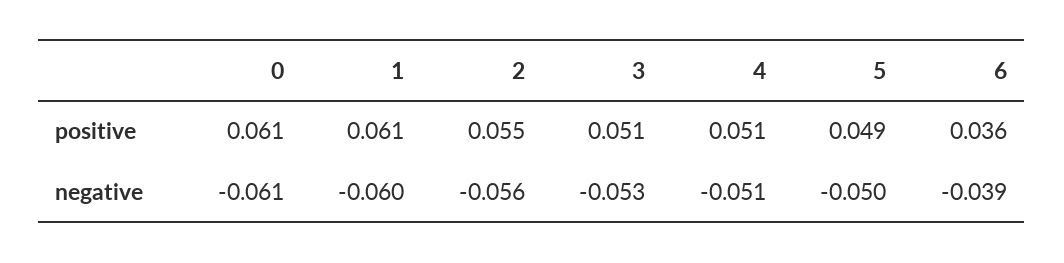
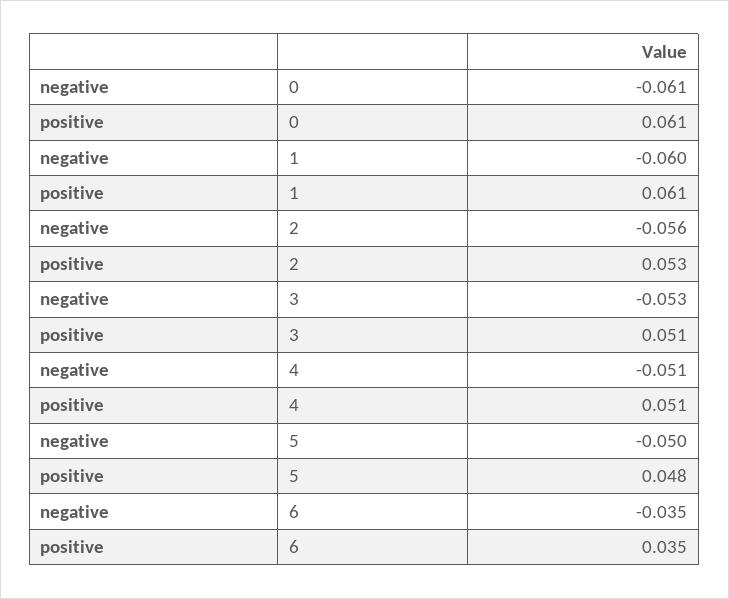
2, positive: 0.055 -> 0.053
5, positive: 0.049 -> 0.048
6, positive: 0.036 -> 0.035
6, negative: -0.039 -> -0.035

